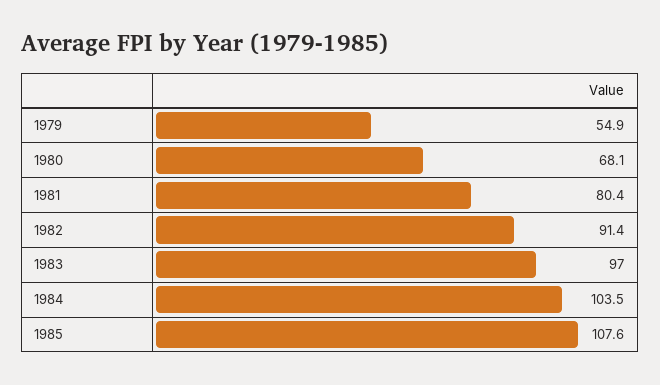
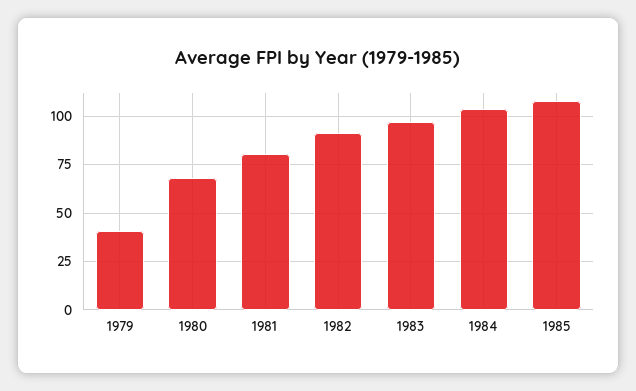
1979: 54.9 -> 40

